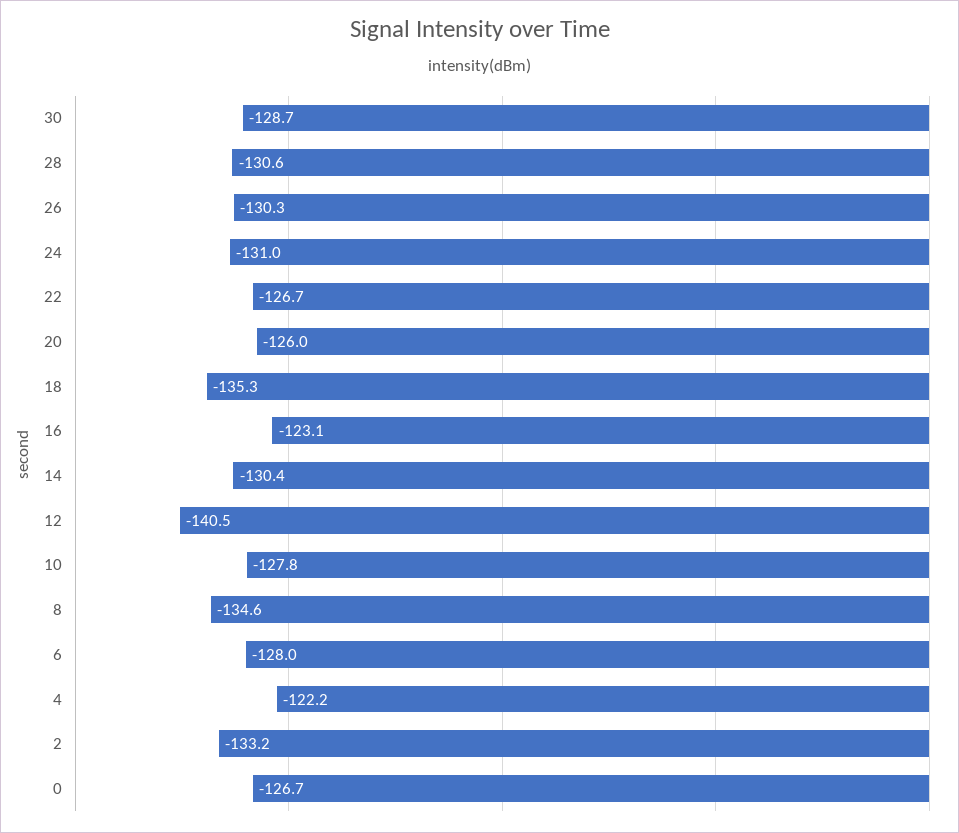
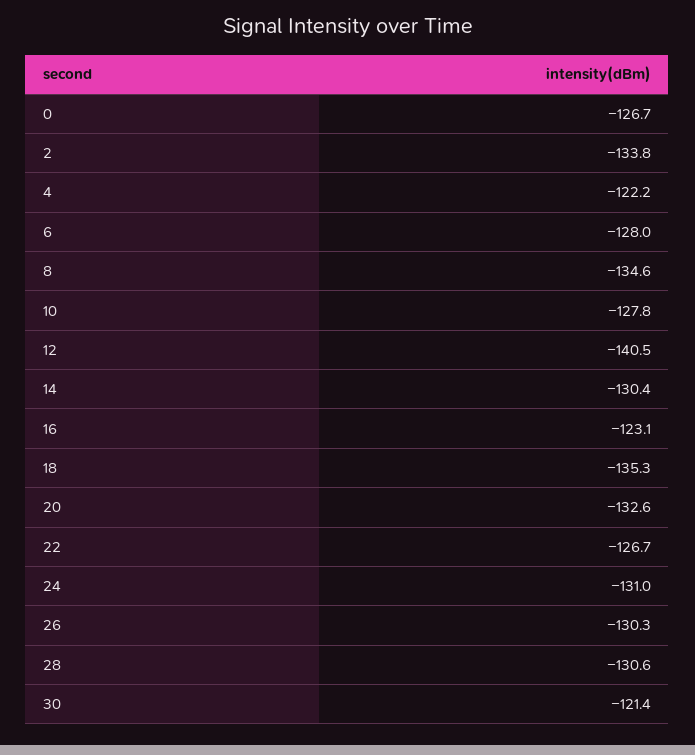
30: -128.7 -> -121.4
20: -126 -> -132.6
2: -133.2 -> -133.8

